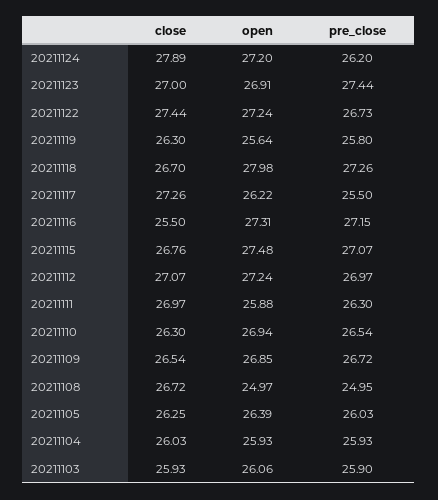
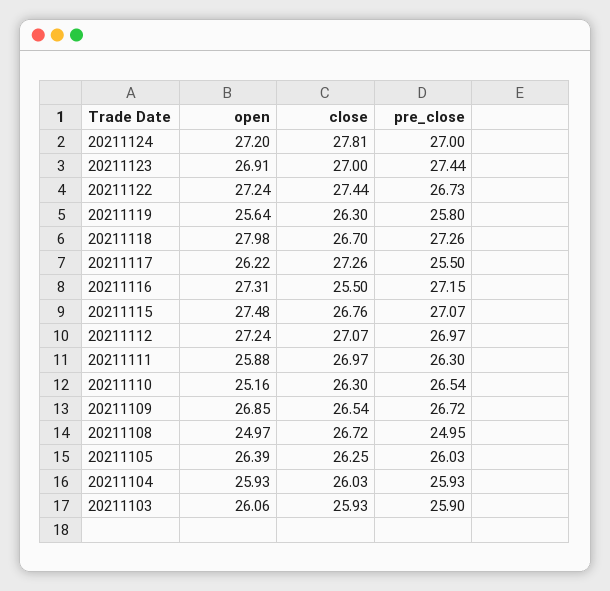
close, 20211124: 27.89 -> 27.81
pre_close, 20211124: 26.2 -> 27
open, 20211110: 26.94 -> 25.16

